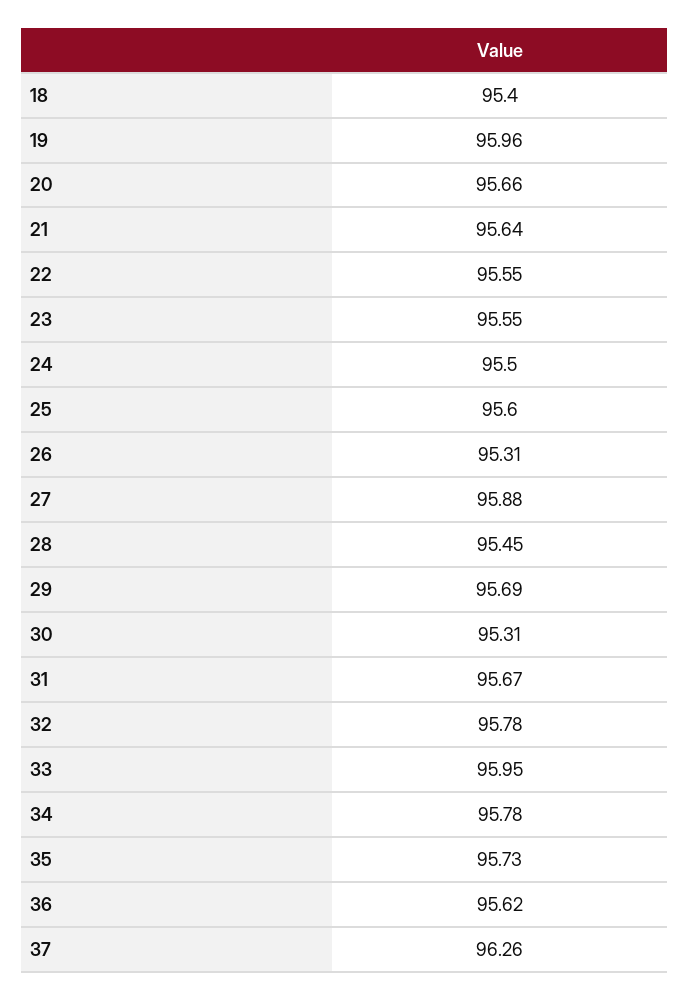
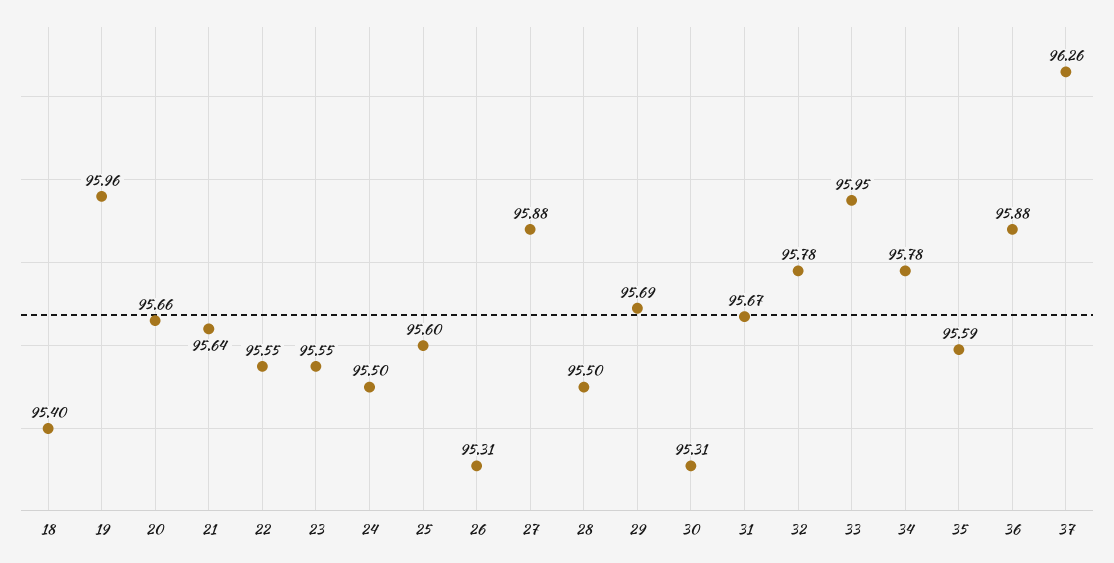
28: 95.45 -> 95.5
35: 95.73 -> 95.59
36: 95.62 -> 95.88

